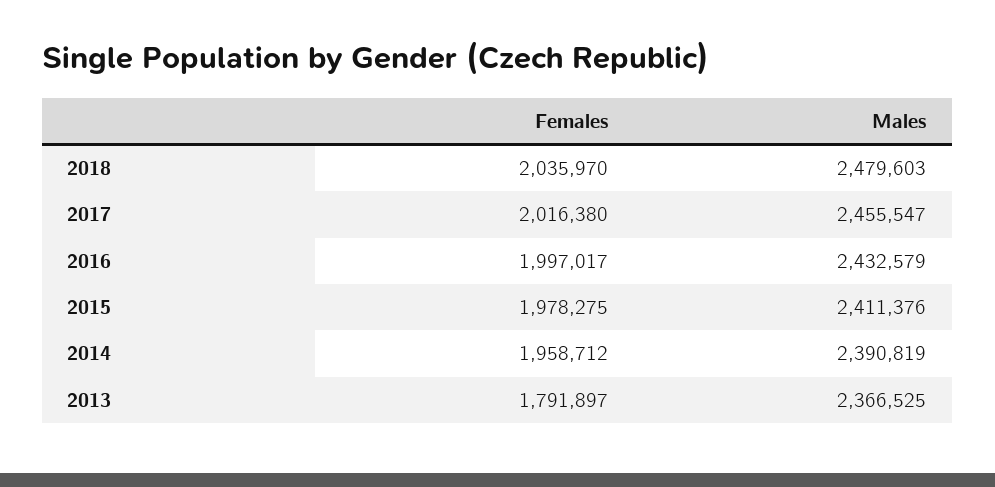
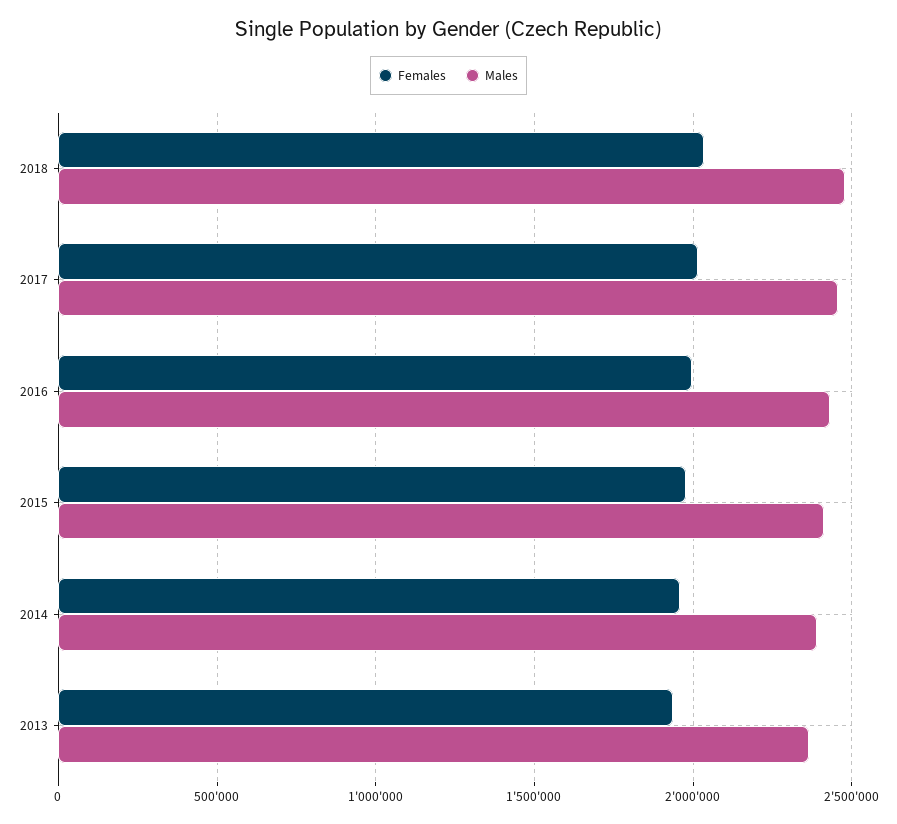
Females, 2013: 1791897 -> 1950000

